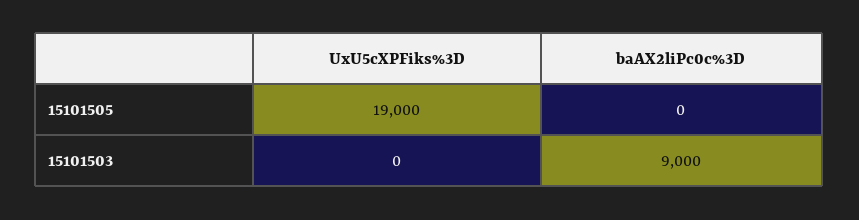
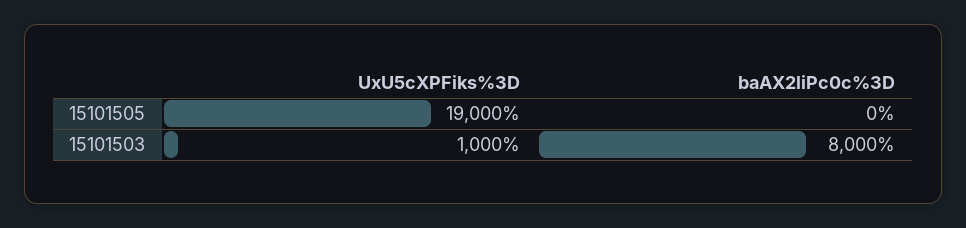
UxU5cXPFiks%3D, 15101503: 0 -> 1000
baAX2liPc0c%3D, 15101503: 9000 -> 8000

